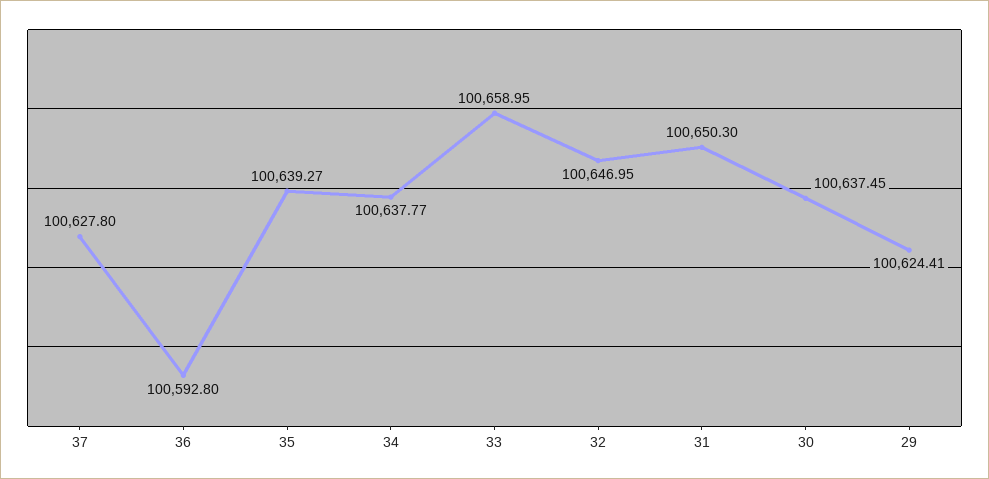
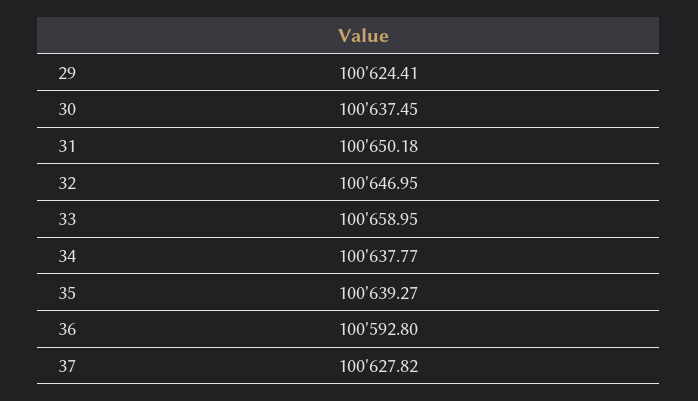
37: 100627.8 -> 100627.82
31: 100650.3 -> 100650.18

